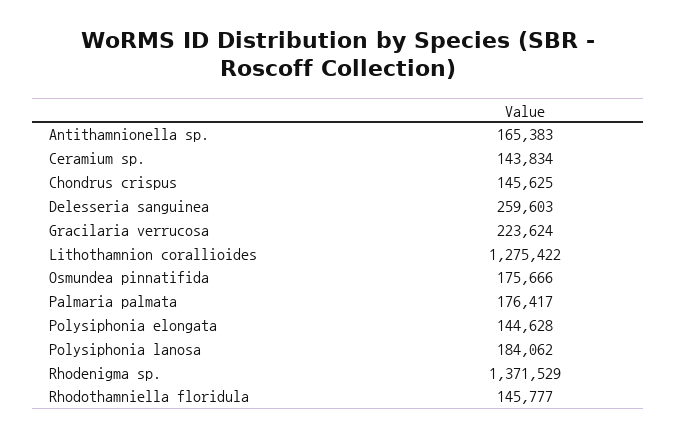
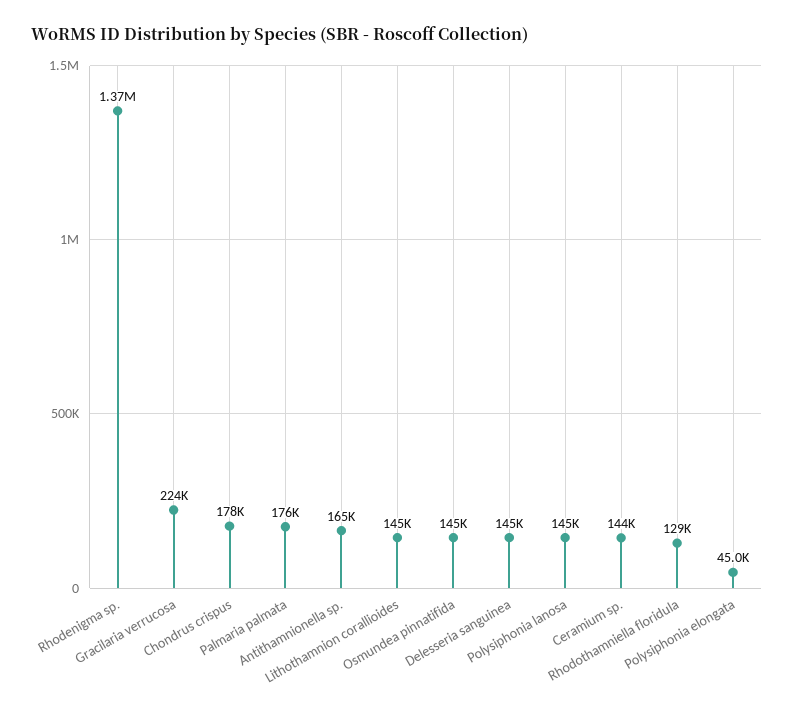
Chondrus crispus: 145625 -> 178000
Delesseria sanguinea: 259603 -> 145000
Lithothamnion corallioides: 1275422 -> 145000
Osmundea pinnatifida: 175666 -> 145000
Polysiphonia elongata: 144628 -> 45000
Polysiphonia lanosa: 184062 -> 145000
Rhodothamniella floridula: 145777 -> 129000

